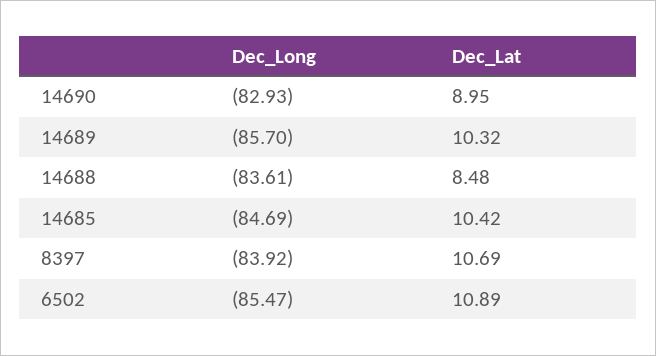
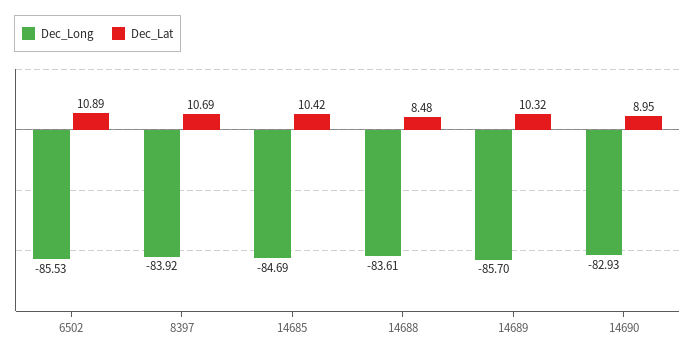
Dec_Long, 6502: -85.47 -> -85.53

